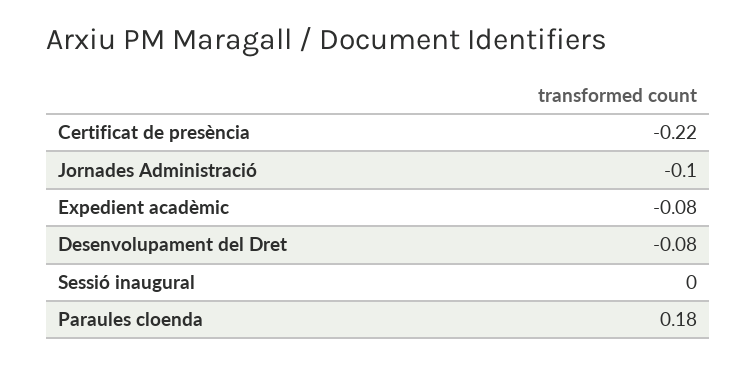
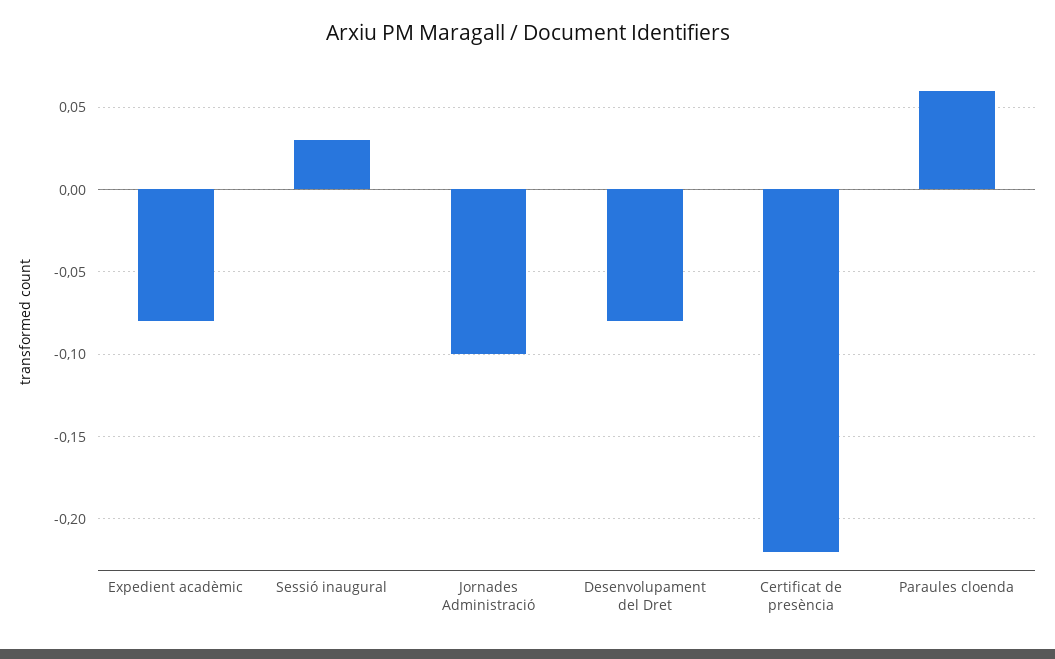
Sessió inaugural: 0 -> 0.03
Paraules cloenda: 0.18 -> 0.06

